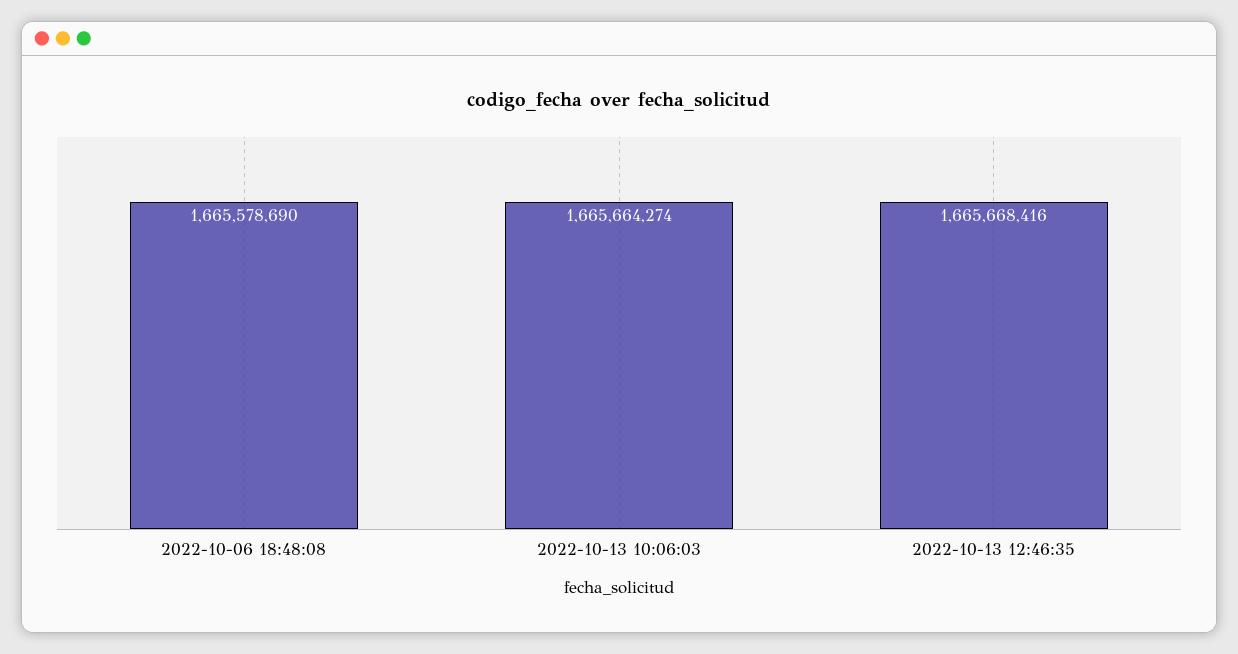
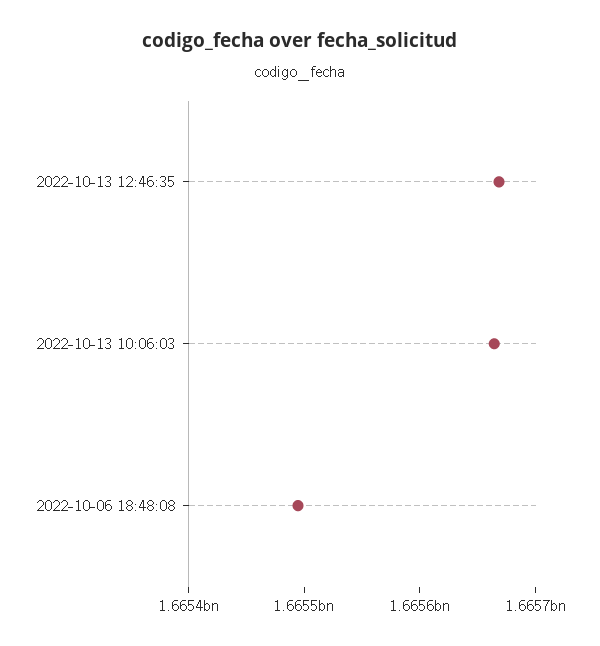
2022-10-06 18:48:08: 1665578690 -> 1665500000

